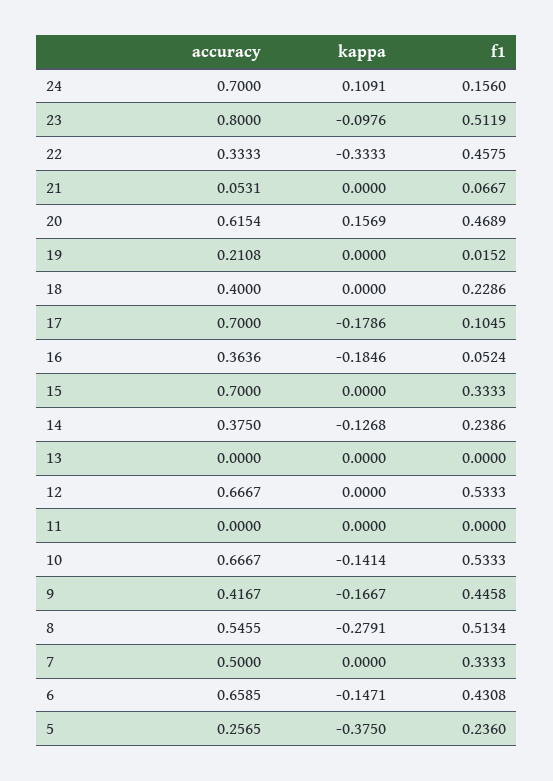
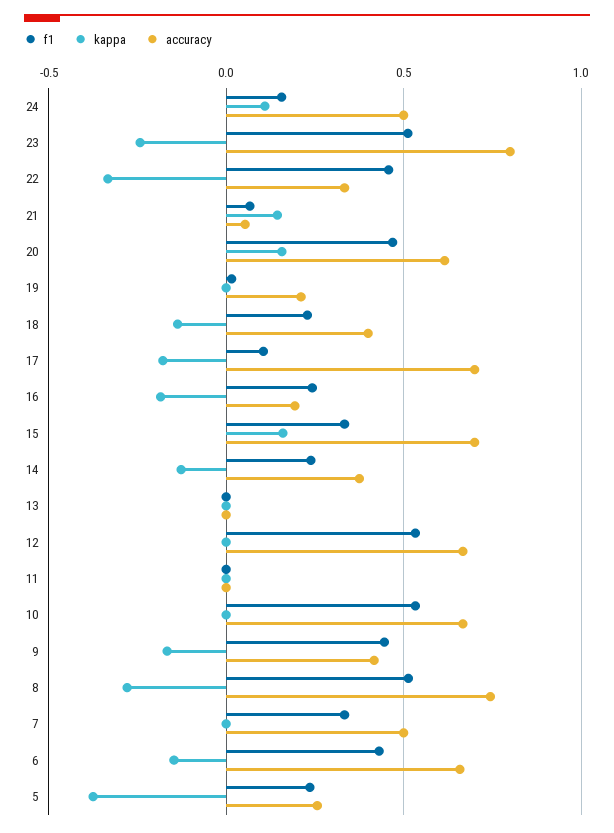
accuracy, 24: 0.7 -> 0.5
kappa, 23: -0.0976 -> -0.25
kappa, 21: 0 -> 0.15
kappa, 18: 0 -> -0.15
accuracy, 16: 0.3636 -> 0.2
f1, 16: 0.0524 -> 0.25
kappa, 15: 0 -> 0.15
kappa, 10: -0.1414 -> 0
accuracy, 8: 0.5455 -> 0.75

